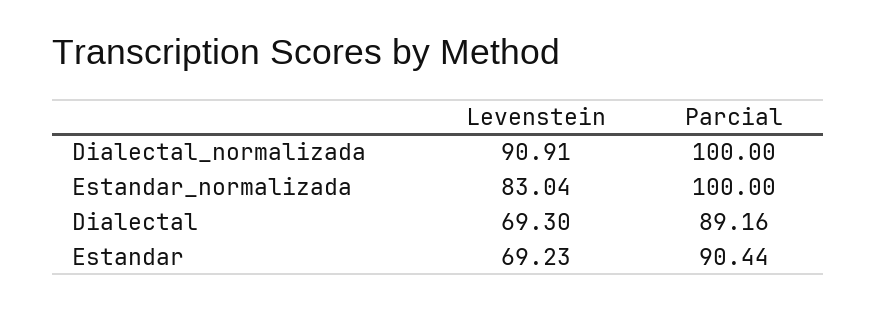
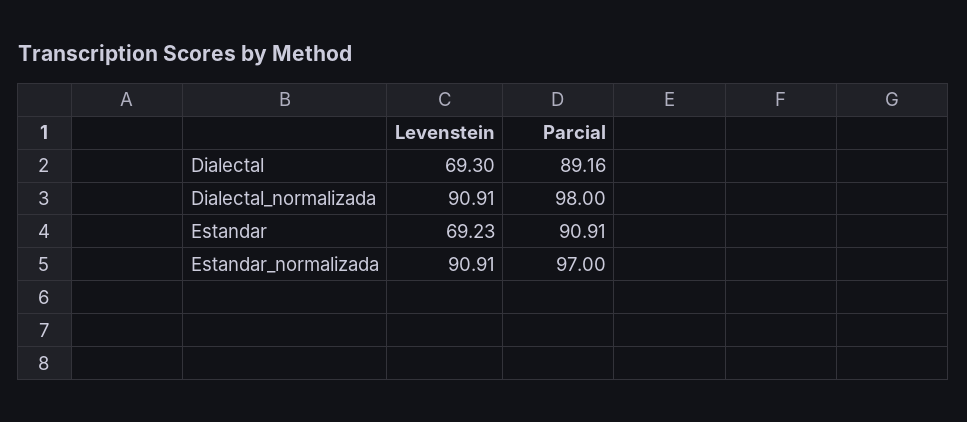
Parcial, Dialectal_normalizada: 100 -> 98
Levenstein, Estandar_normalizada: 83.04 -> 90.91
Parcial, Estandar_normalizada: 100 -> 97
Parcial, Estandar: 90.44 -> 90.91

